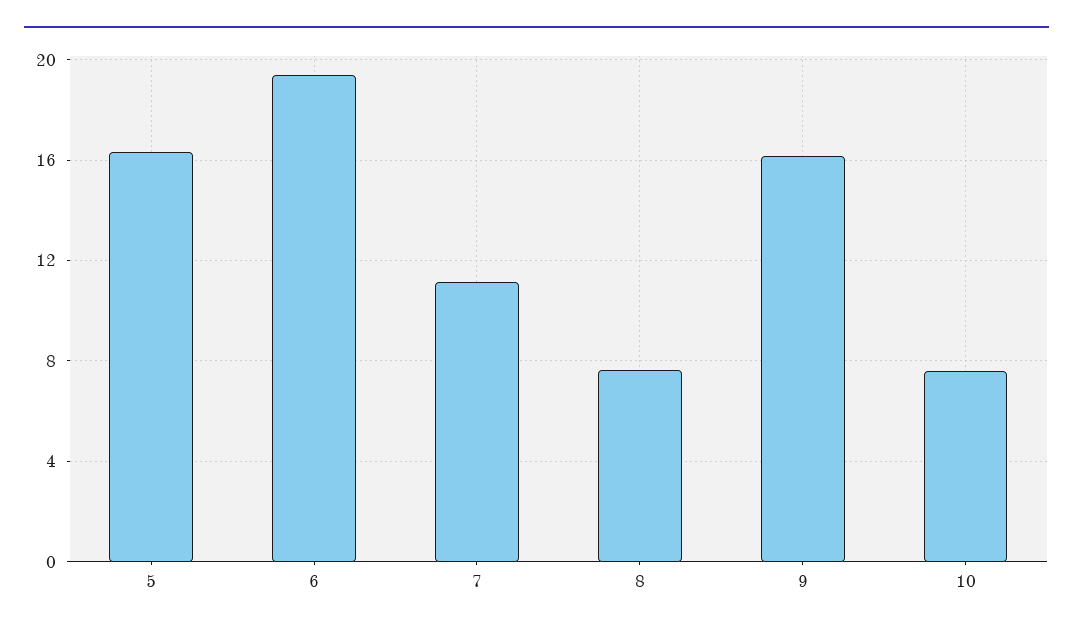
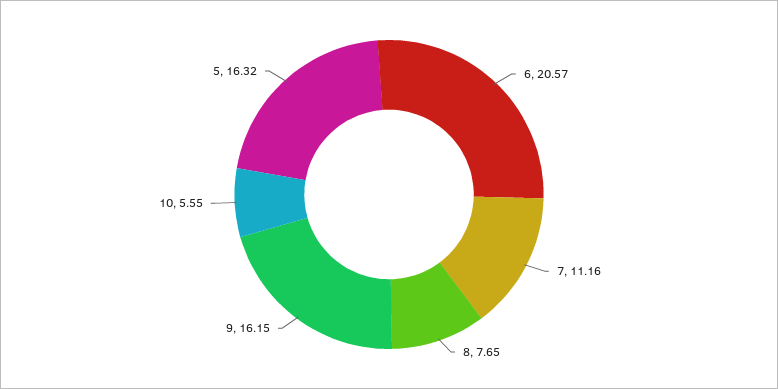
6: 19.5 -> 20.57
10: 7.5 -> 5.55

